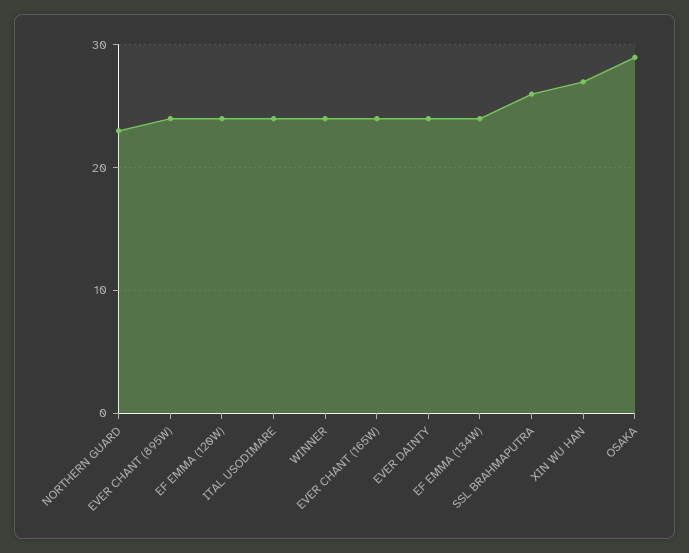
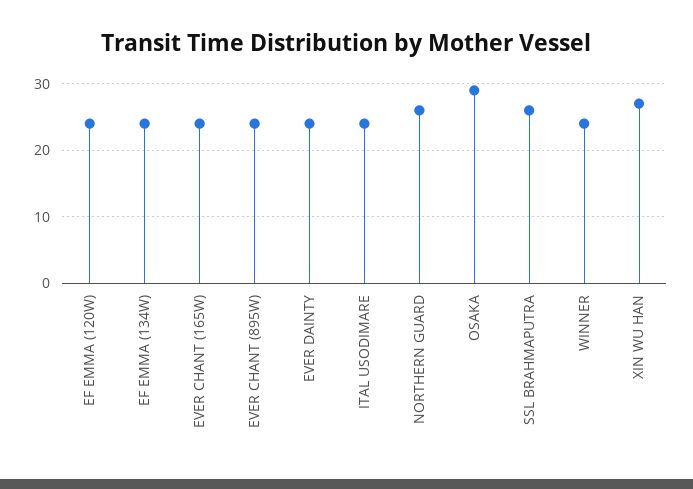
NORTHERN GUARD: 23 -> 26

